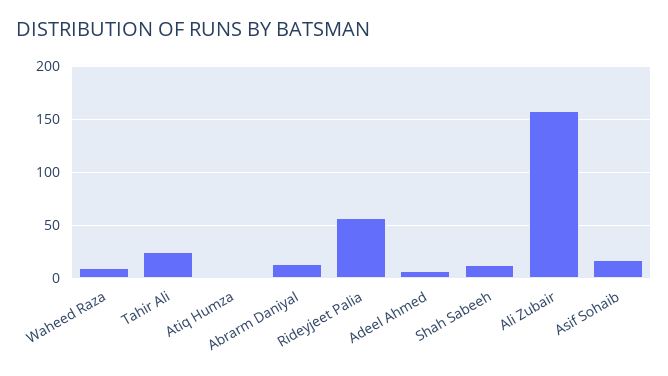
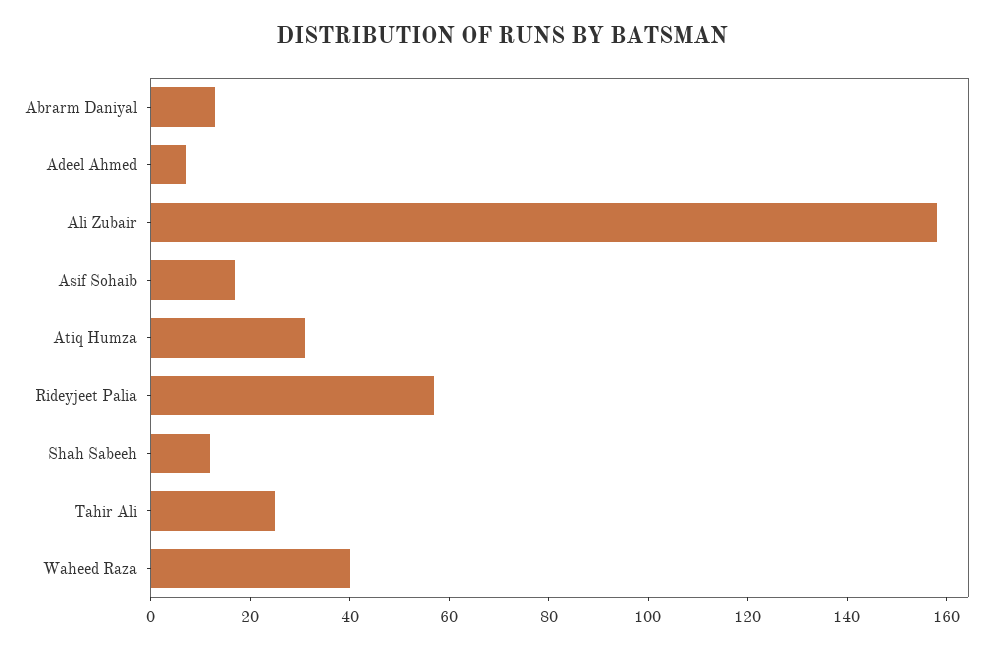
Waheed Raza: 10 -> 40
Atiq Humza: 0 -> 30

